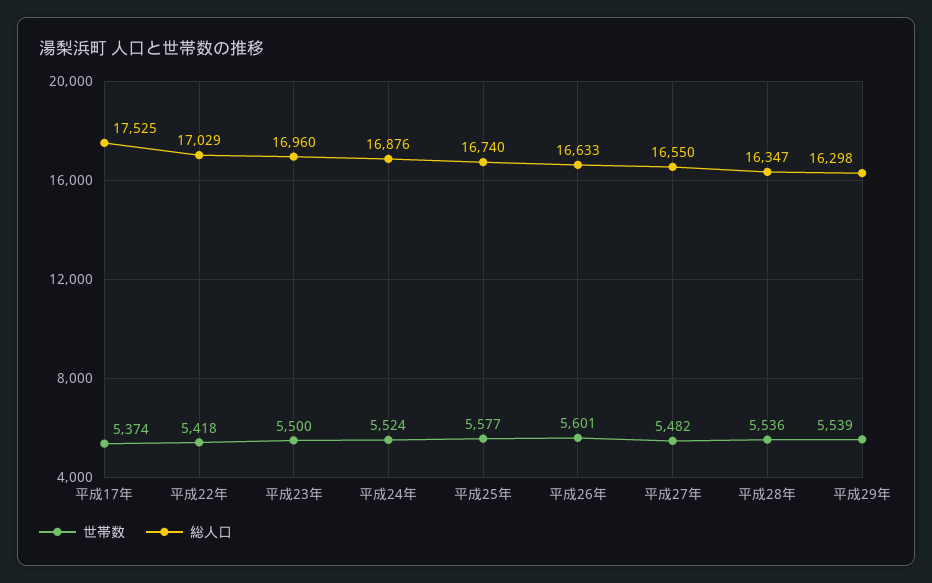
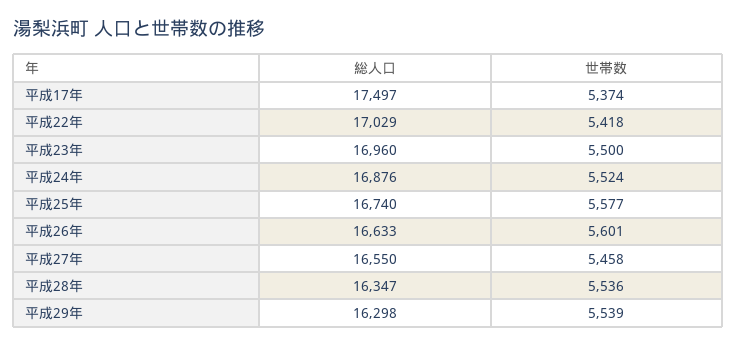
総人口, 平成17年: 17525 -> 17497
世帯数, 平成27年: 5482 -> 5458

